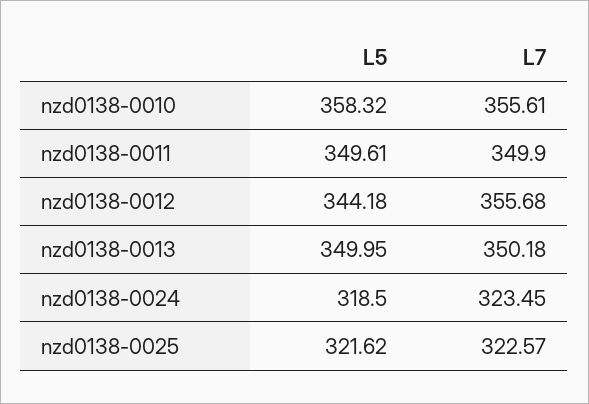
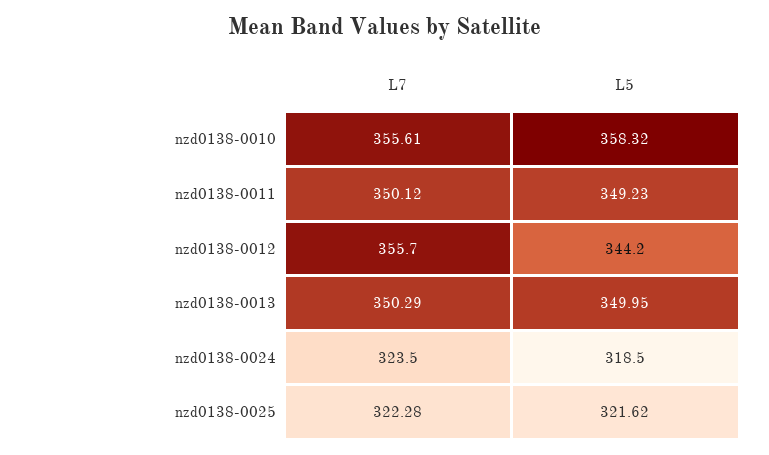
L5, nzd0138-0011: 349.61 -> 349.23
L7, nzd0138-0011: 349.9 -> 350.12
L7, nzd0138-0013: 350.18 -> 350.29
L7, nzd0138-0025: 322.57 -> 322.28

